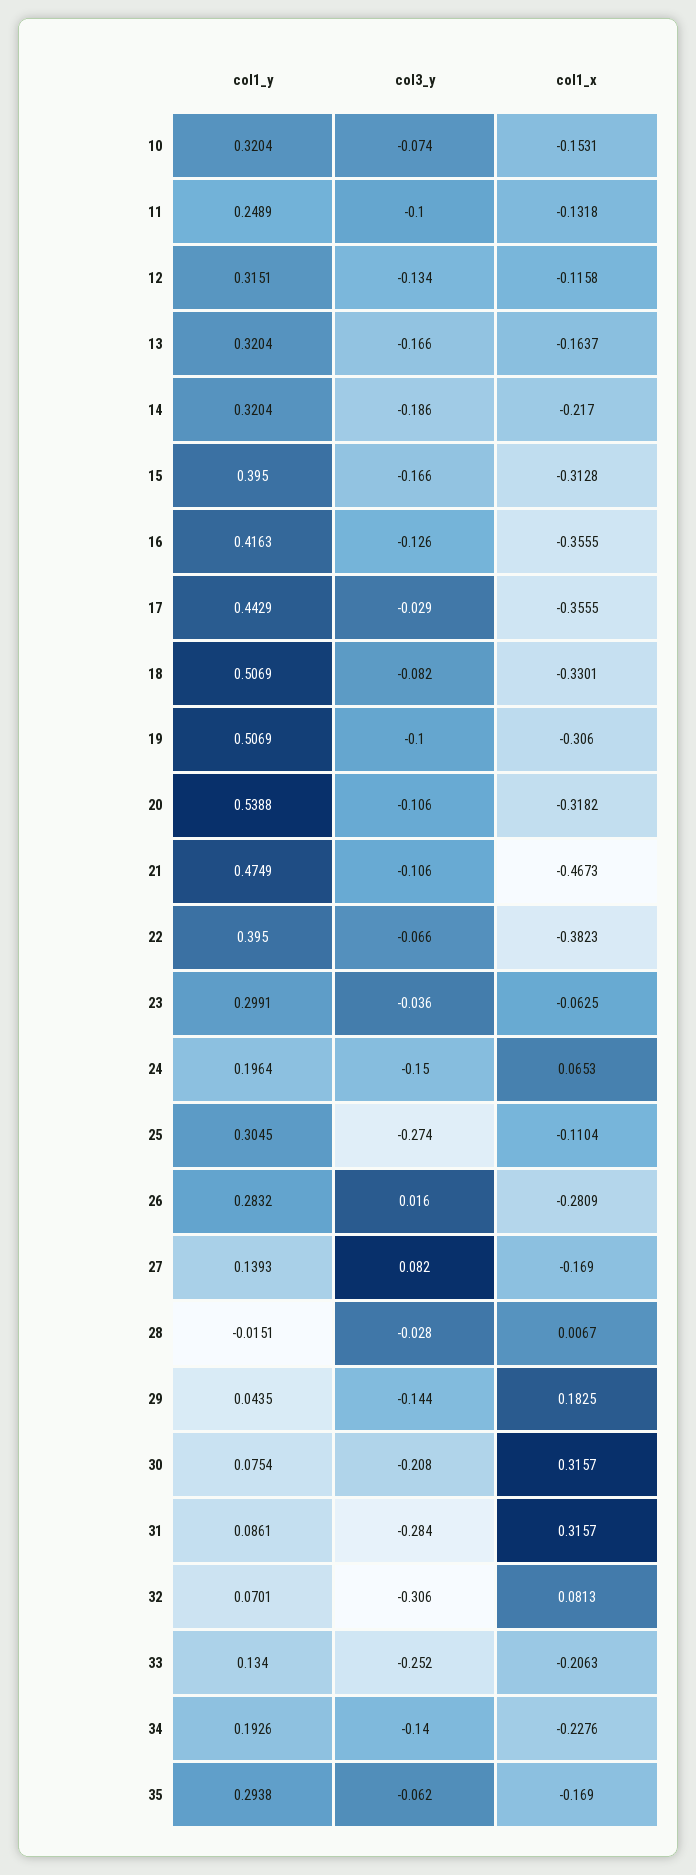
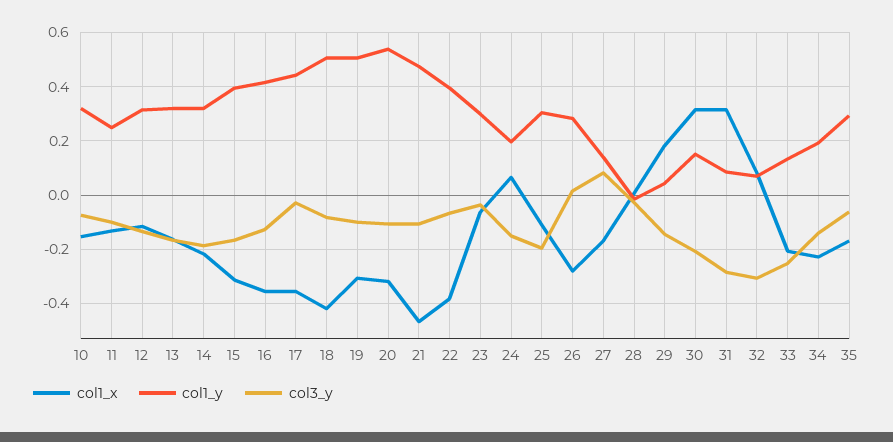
col1_x, 18: -0.3301 -> -0.425
col3_y, 25: -0.274 -> -0.2
col1_y, 30: 0.0754 -> 0.15

